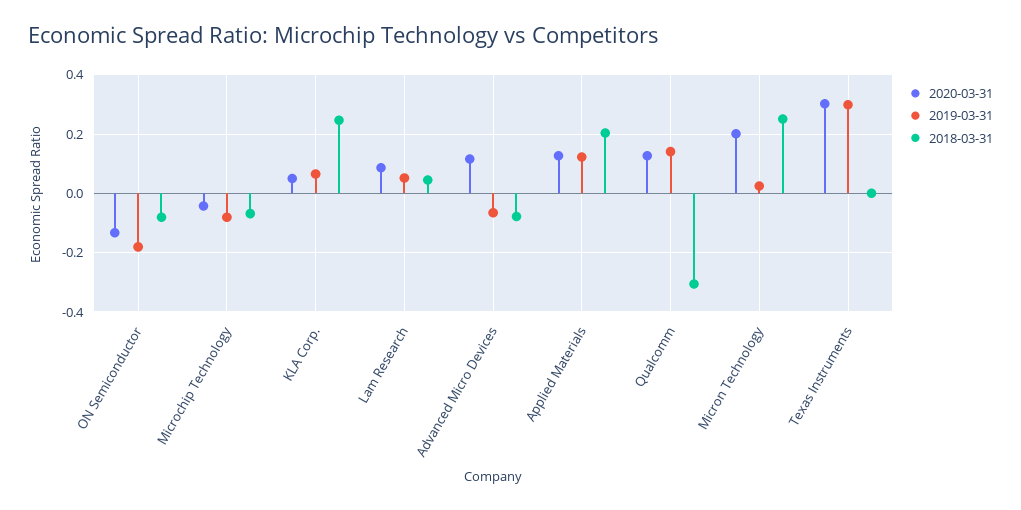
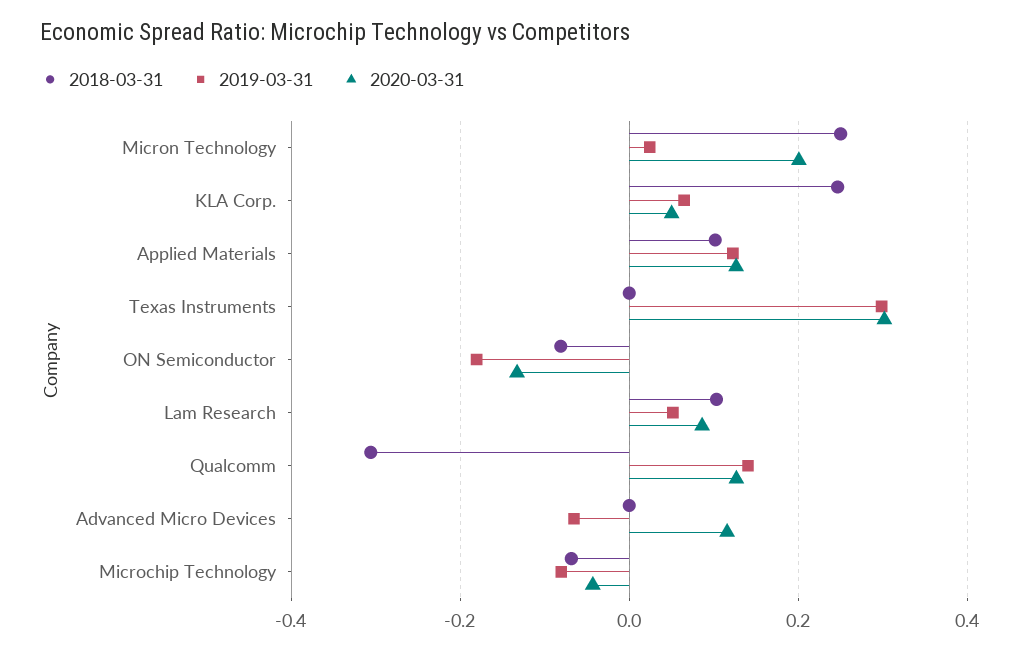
2018-03-31, Lam Research: 0.05 -> 0.1
2018-03-31, Advanced Micro Devices: -0.075 -> 0
2018-03-31, Applied Materials: 0.2 -> 0.1

